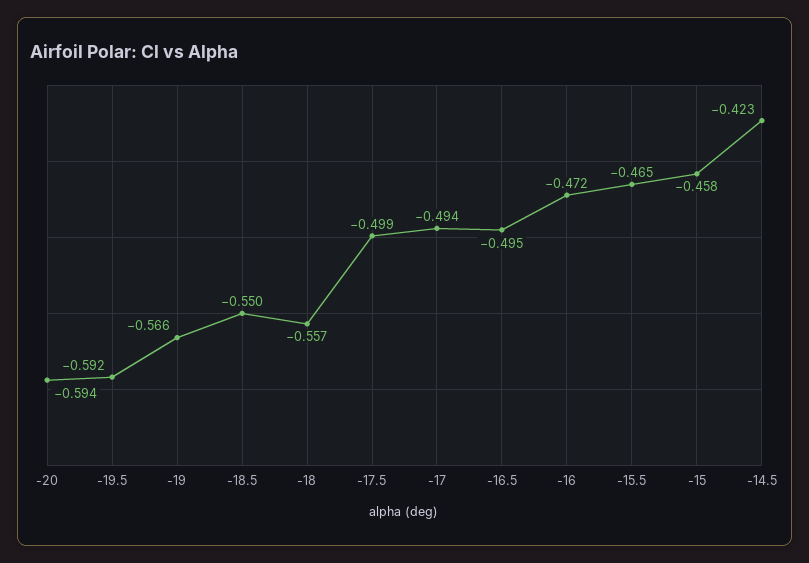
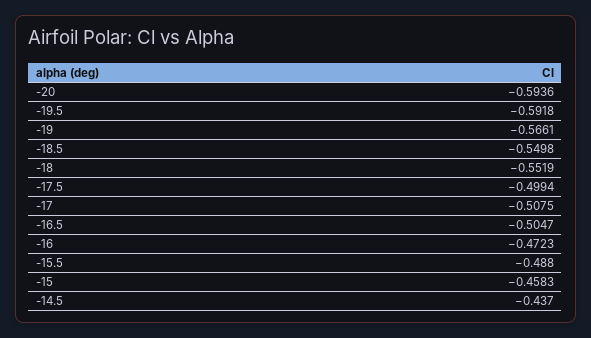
-18: -0.557 -> -0.5519
-17: -0.494 -> -0.5075
-16.5: -0.495 -> -0.5047
-15.5: -0.465 -> -0.488
-14.5: -0.423 -> -0.437

